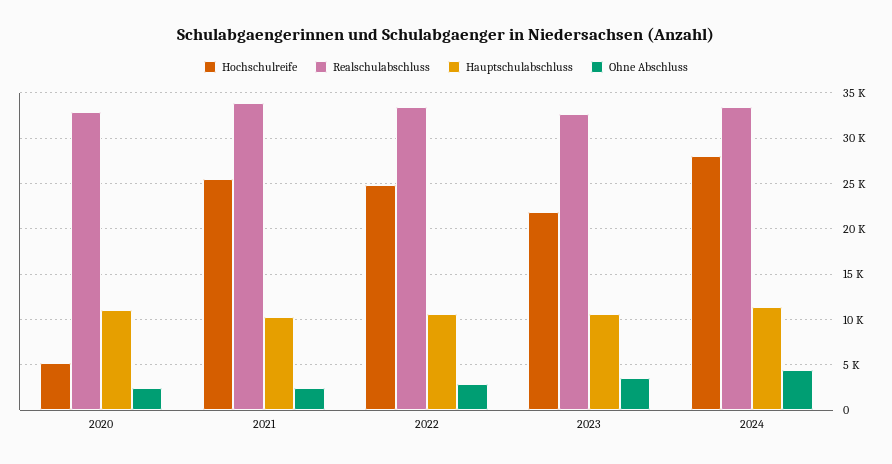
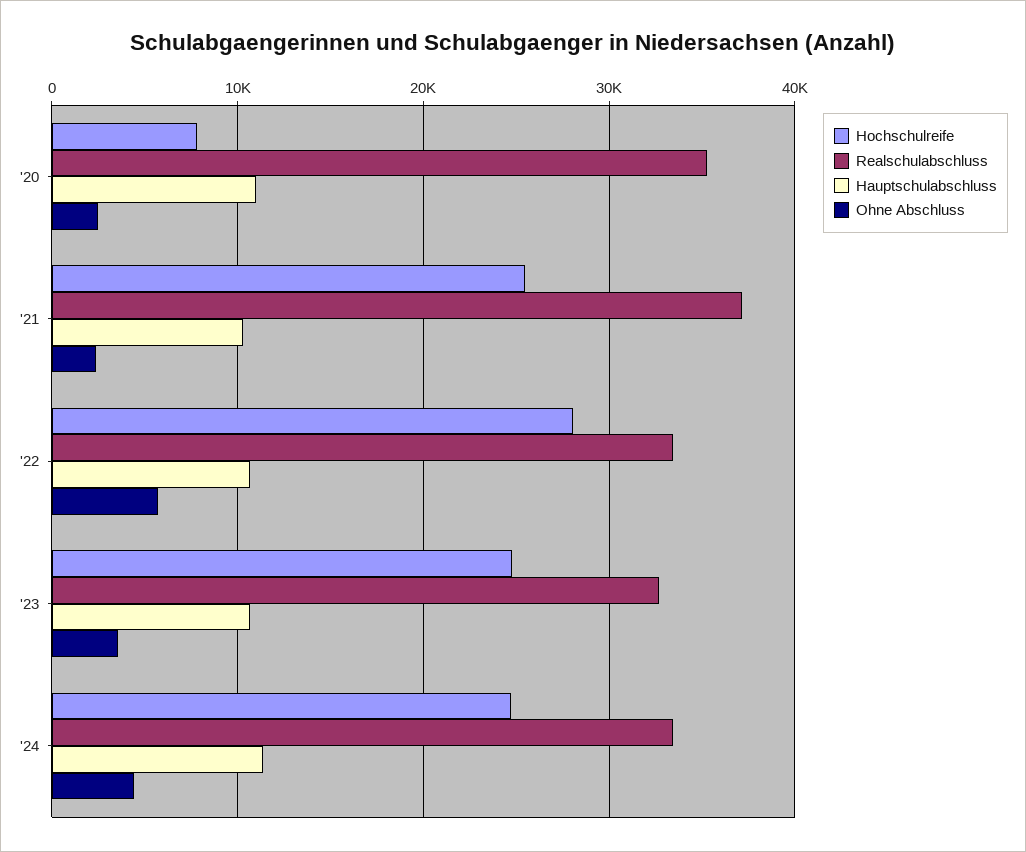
Hochschulreife, 2020: 5000 -> 8000
Realschulabschluss, 2020: 33000 -> 35000
Realschulabschluss, 2021: 34000 -> 37000
Hochschulreife, 2022: 25000 -> 28000
Ohne Abschluss, 2022: 3000 -> 6000
Hochschulreife, 2023: 22000 -> 25000
Hochschulreife, 2024: 28000 -> 25000

